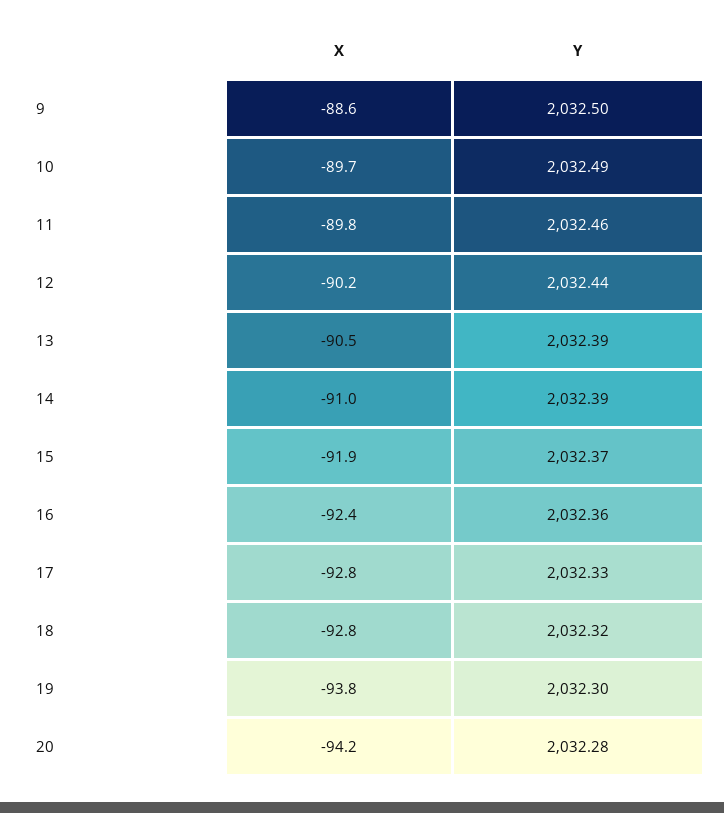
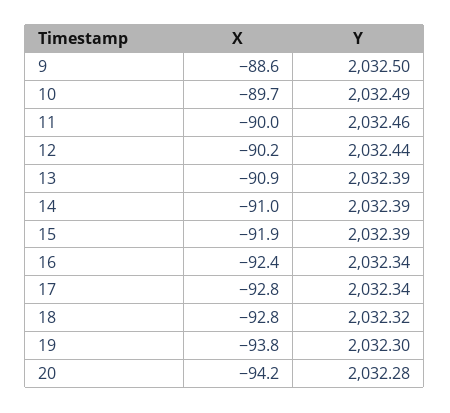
X, 11: -89.8 -> -90
X, 13: -90.5 -> -90.9
Y, 15: 2032.37 -> 2032.39
Y, 16: 2032.36 -> 2032.34
Y, 17: 2032.33 -> 2032.34

